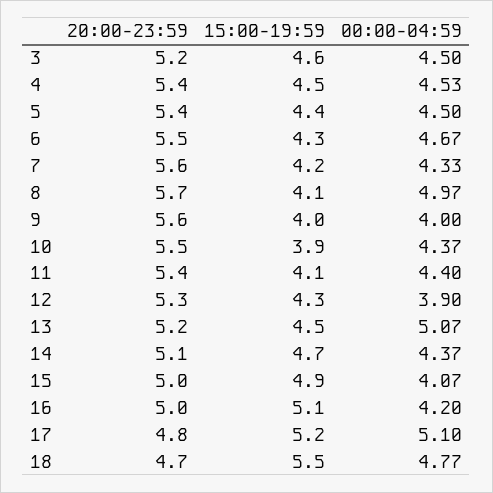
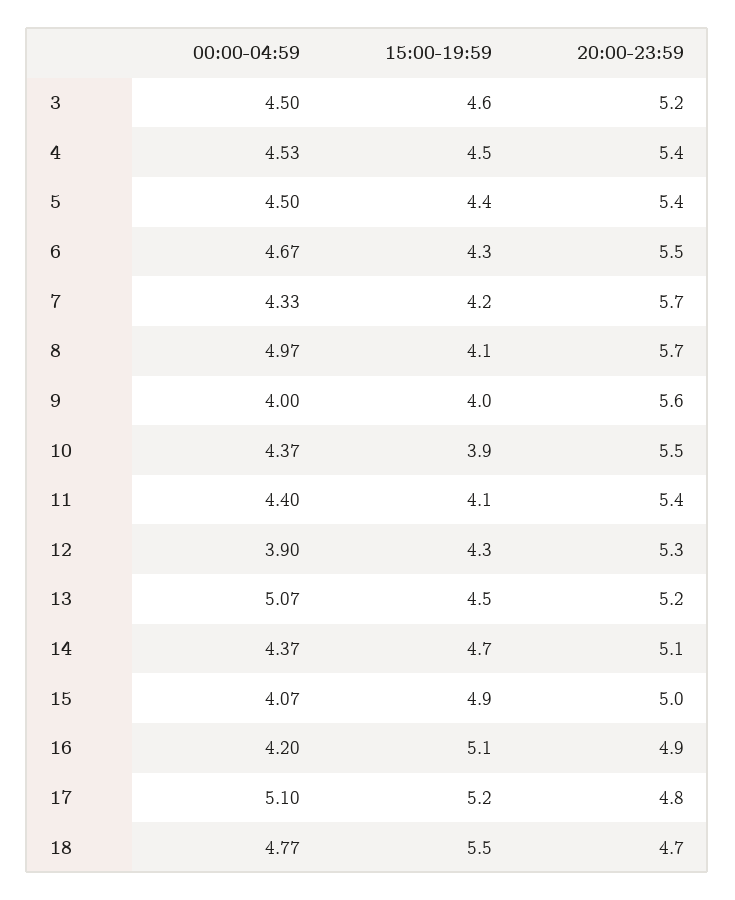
20:00-23:59, 7: 5.6 -> 5.7
20:00-23:59, 16: 5 -> 4.9

